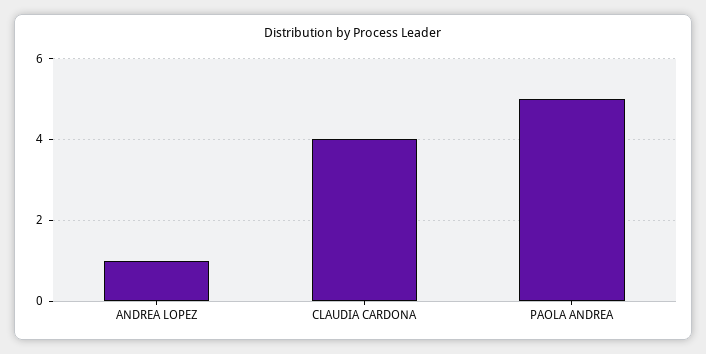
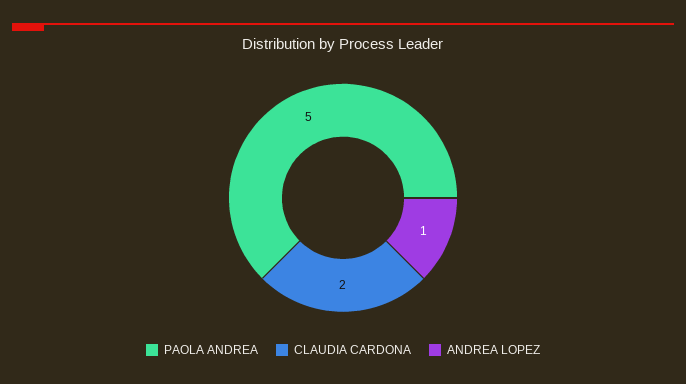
CLAUDIA CARDONA: 4 -> 2

